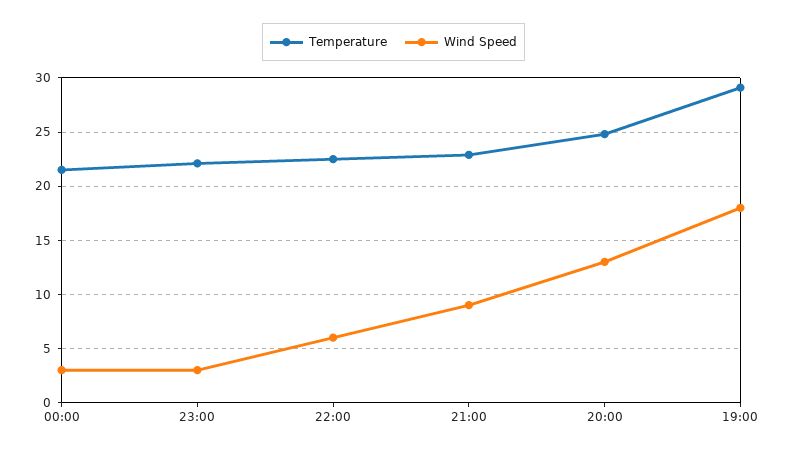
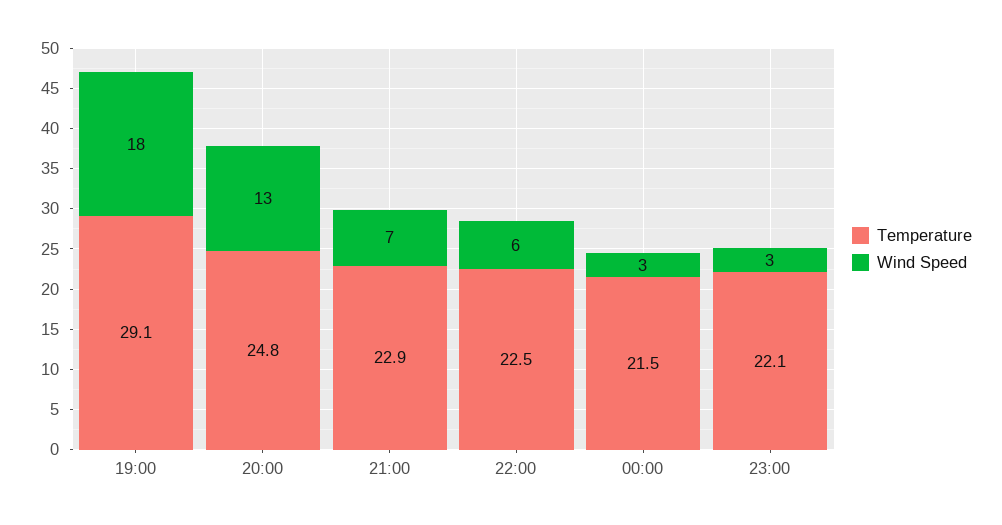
Wind Speed, 21:00: 9 -> 7

